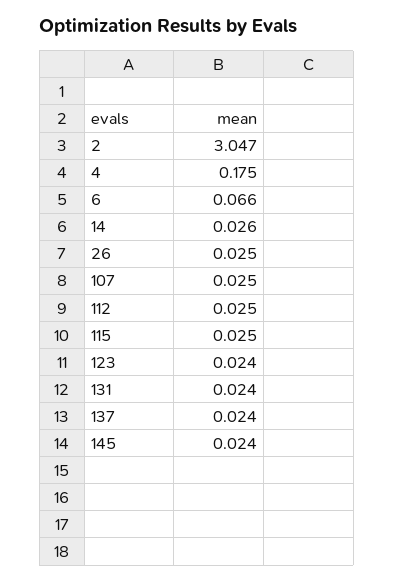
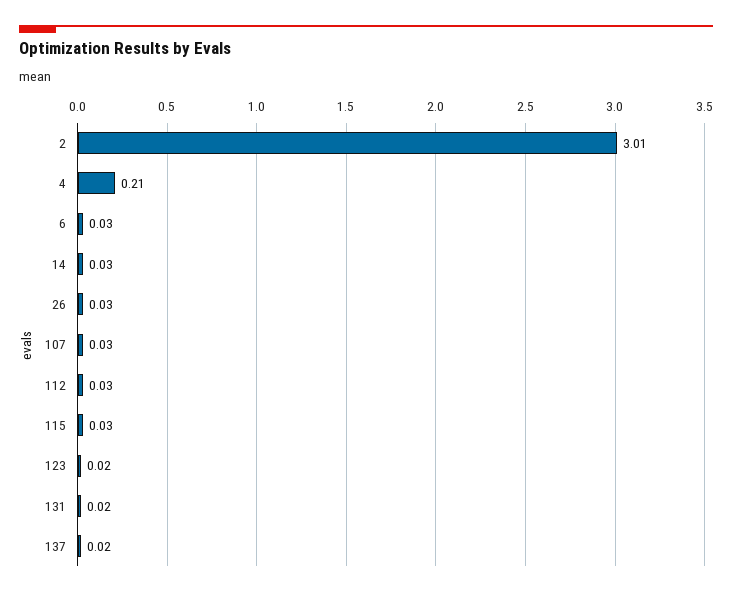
2: 3.047 -> 3.01
4: 0.175 -> 0.21
6: 0.066 -> 0.03
145: 0.024 -> none

